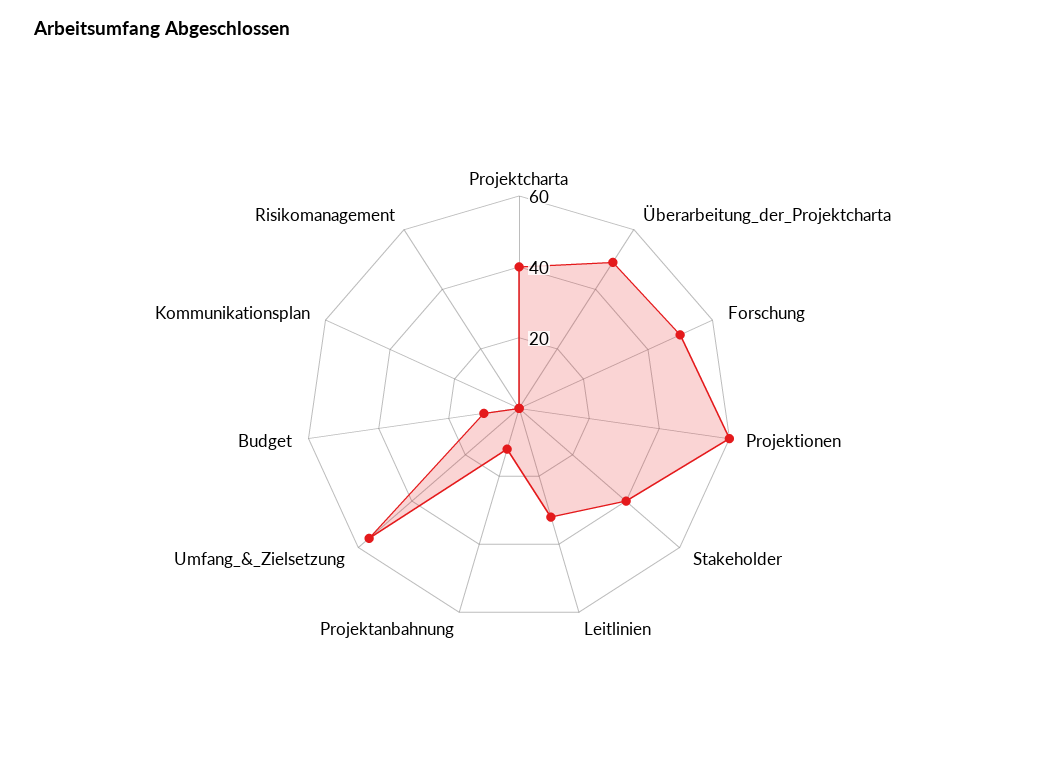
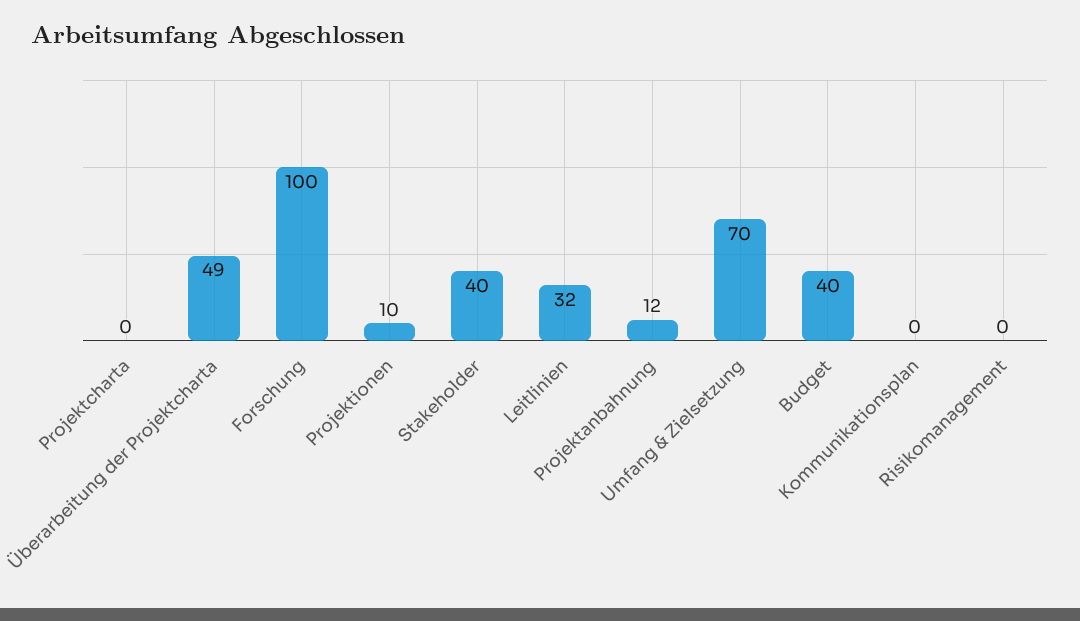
Projektcharta: 40 -> 0
Forschung: 50 -> 100
Projektionen: 60 -> 10
Umfang_&_Zielsetzung: 55 -> 70
Budget: 10 -> 40

